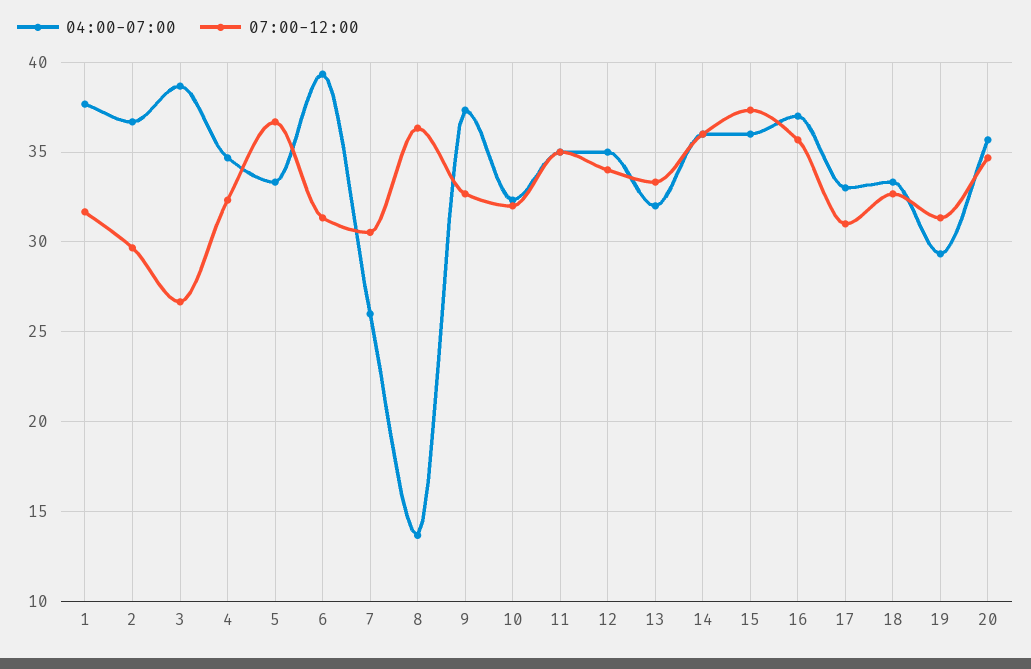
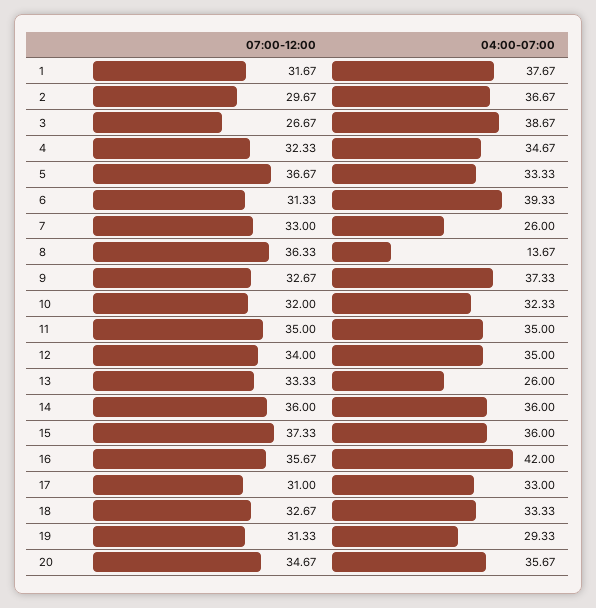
07:00-12:00, 7: 30.5 -> 33
04:00-07:00, 13: 32 -> 26
04:00-07:00, 16: 37 -> 42

